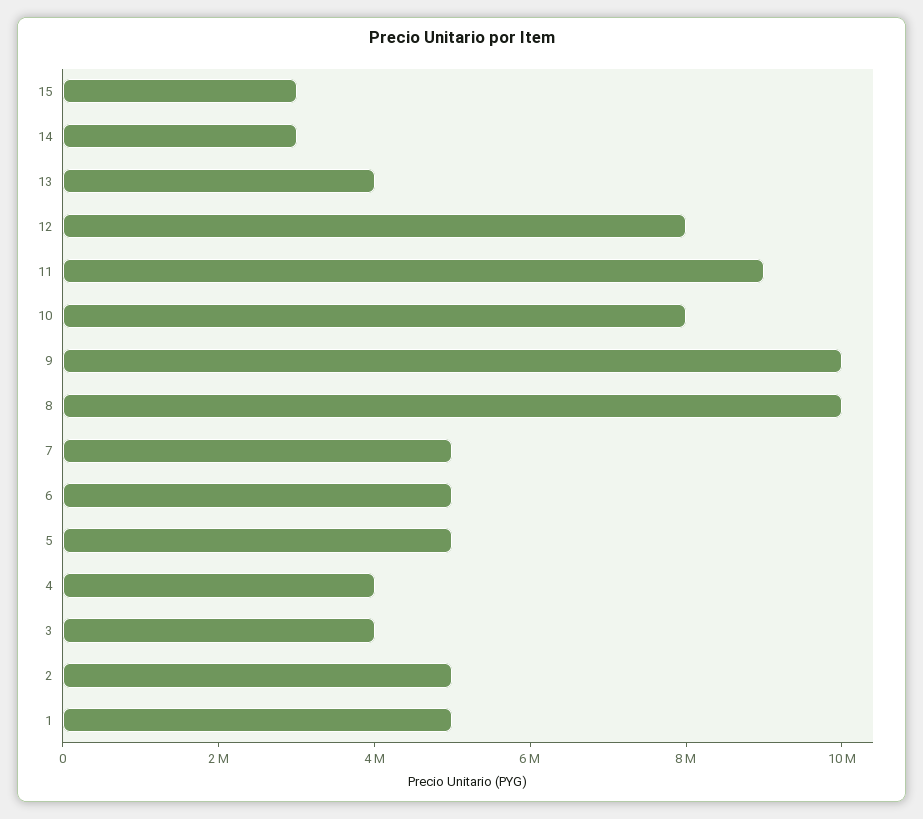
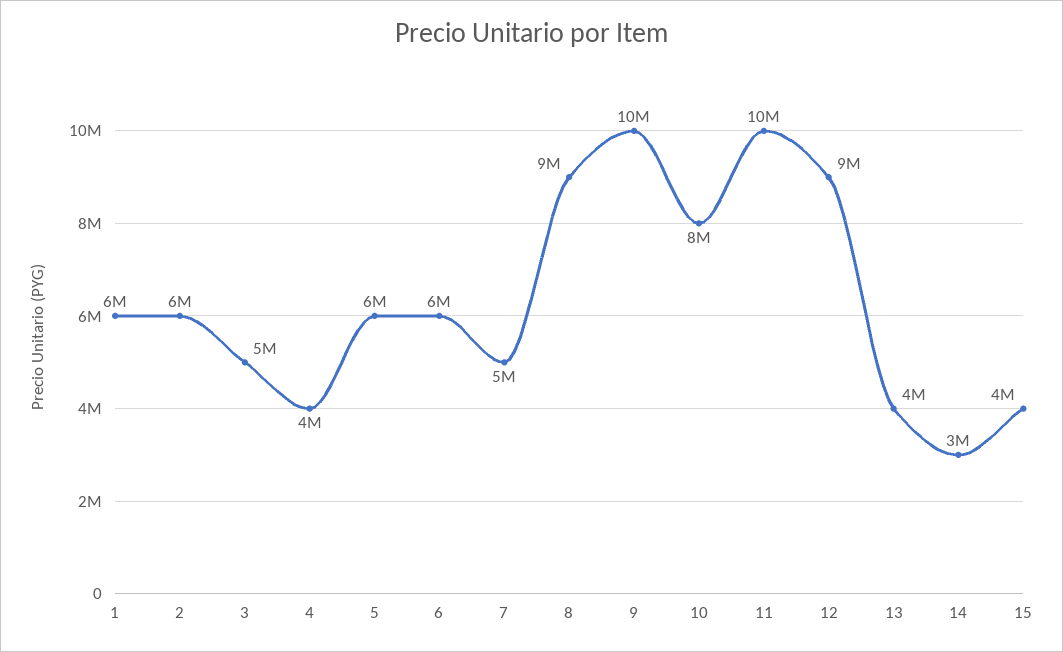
15: 3000000 -> 4000000
12: 8000000 -> 9000000
11: 9000000 -> 10000000
8: 10000000 -> 9000000
6: 5000000 -> 6000000
5: 5000000 -> 6000000
3: 4000000 -> 5000000
2: 5000000 -> 6000000
1: 5000000 -> 6000000

